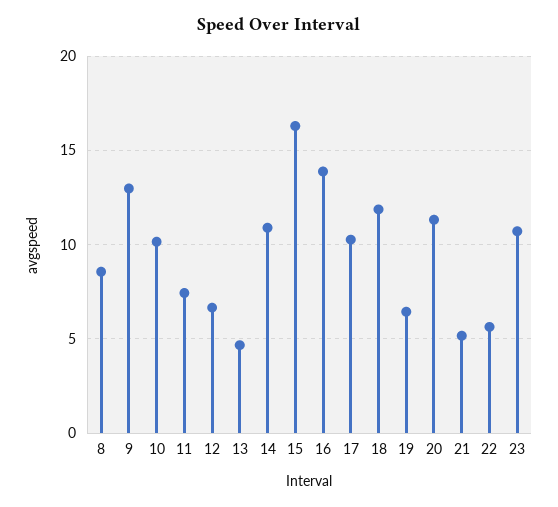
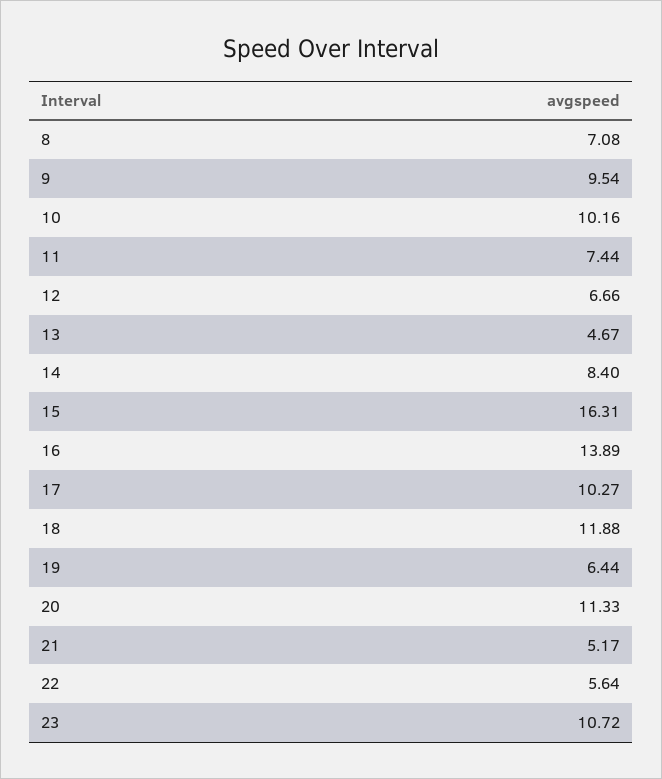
8: 8.5 -> 7.08
9: 13 -> 9.54
14: 11 -> 8.4

